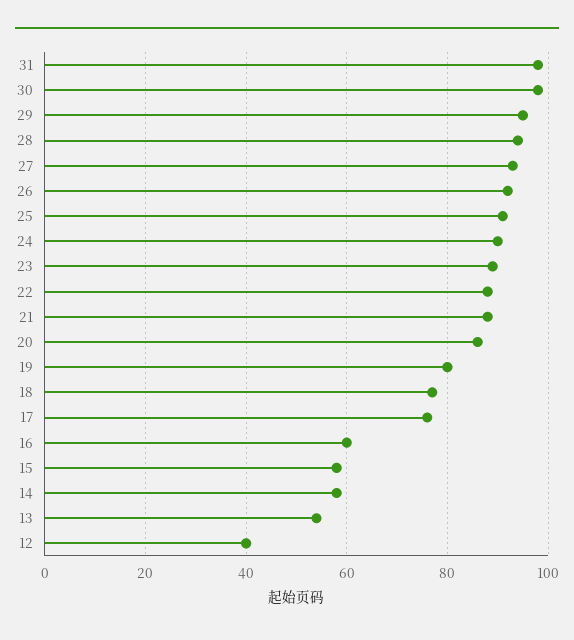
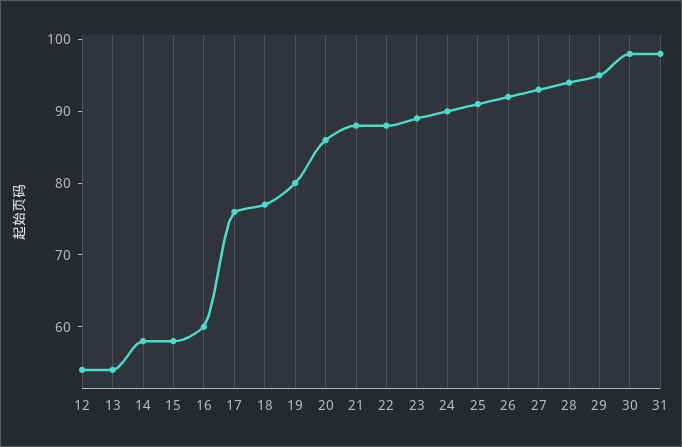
12: 40 -> 55

